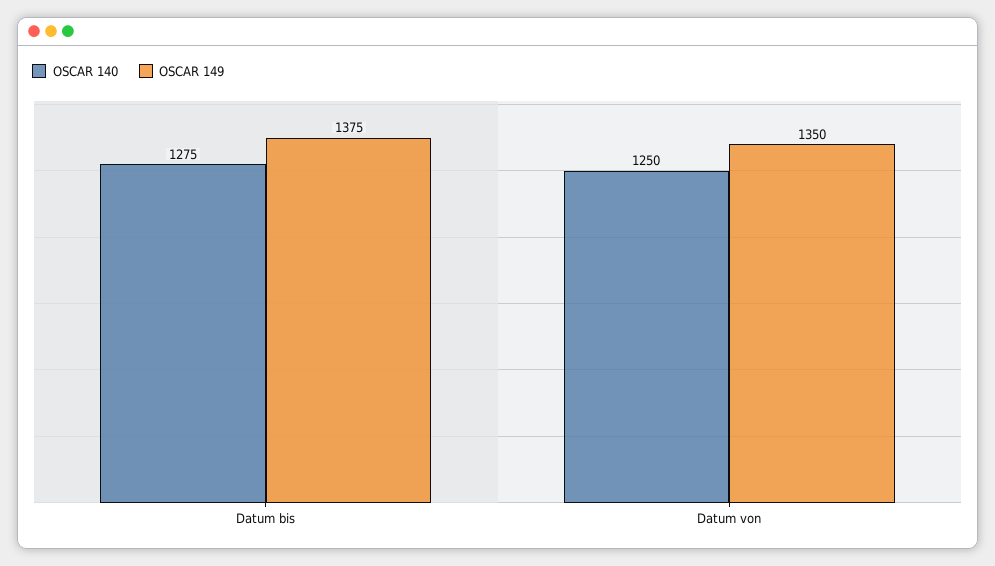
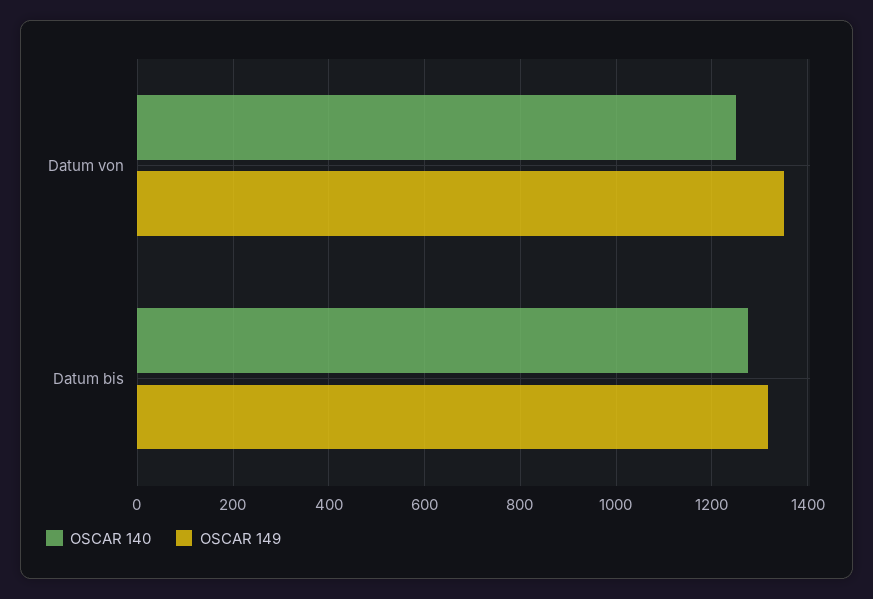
OSCAR 149, Datum bis: 1375 -> 1320

